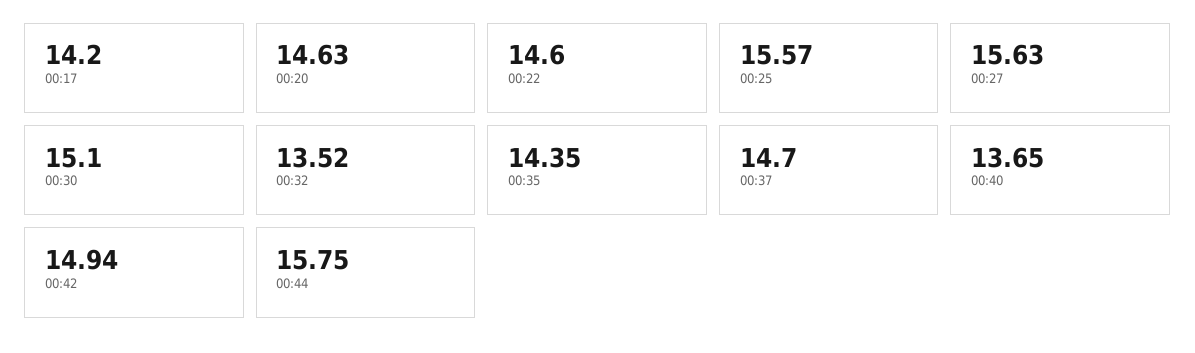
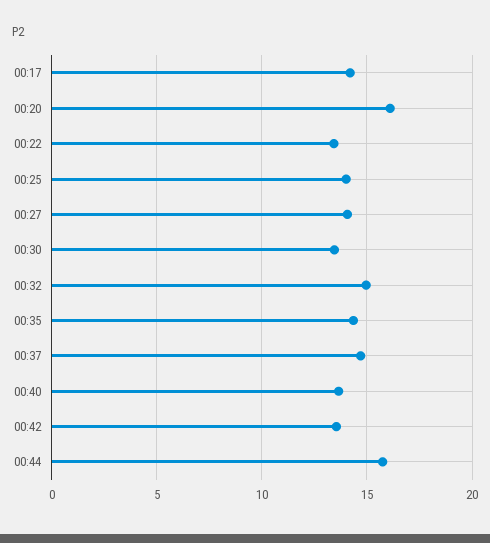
00:20: 14.63 -> 16
00:22: 14.6 -> 13.5
00:25: 15.57 -> 14
00:27: 15.63 -> 14
00:30: 15.1 -> 13.5
00:32: 13.52 -> 15
00:42: 14.94 -> 13.5

